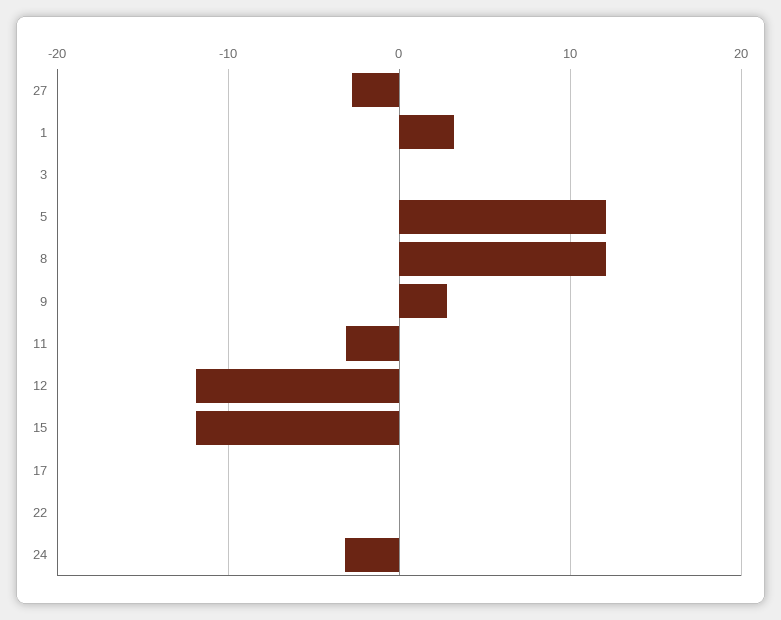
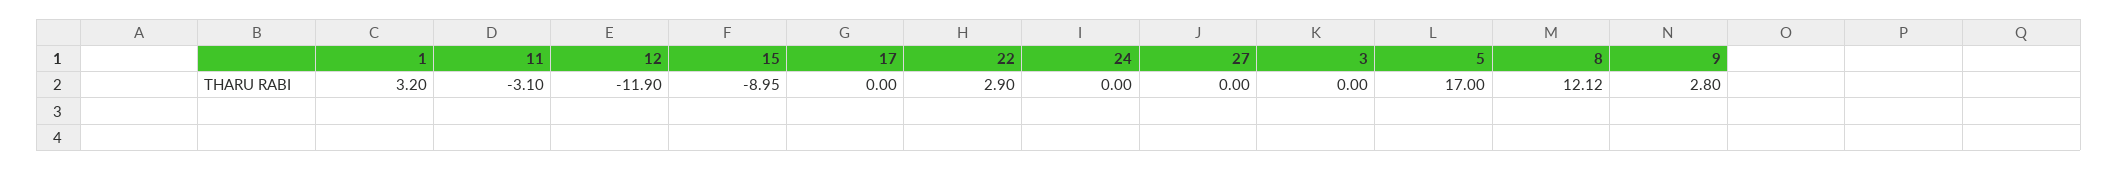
27: -3 -> 0
5: 12 -> 17
15: -12 -> -8.95
22: 0 -> 2.9
24: -3 -> 0

